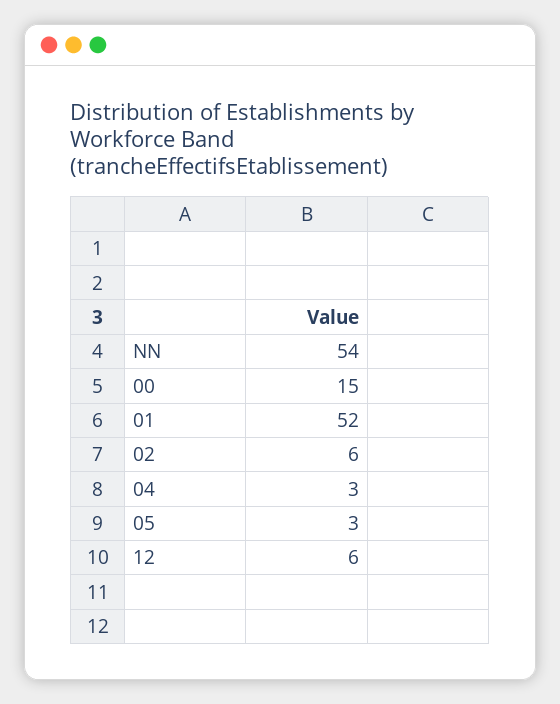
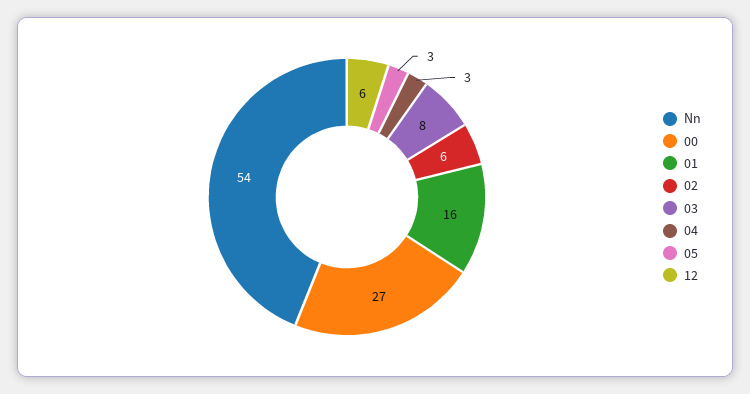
00: 15 -> 27
01: 52 -> 16
03: none -> 8

